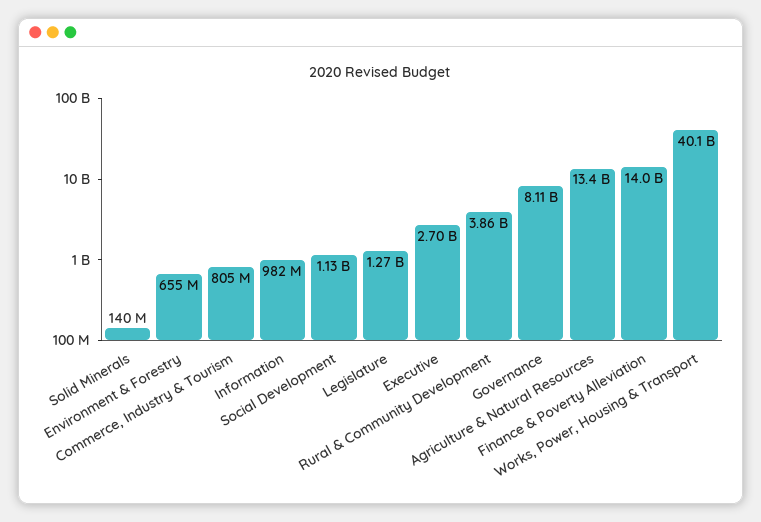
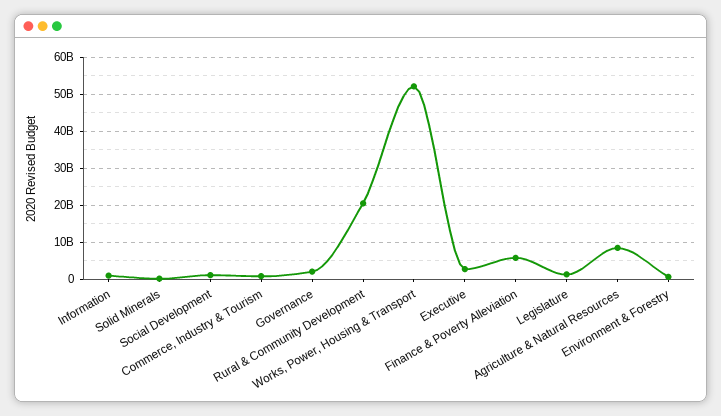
Rural & Community Development: 3860000000 -> 20000000000
Governance: 8110000000 -> 2000000000
Agriculture & Natural Resources: 13400000000 -> 8000000000
Finance & Poverty Alleviation: 14000000000 -> 6000000000
Works, Power, Housing & Transport: 40100000000 -> 52000000000

